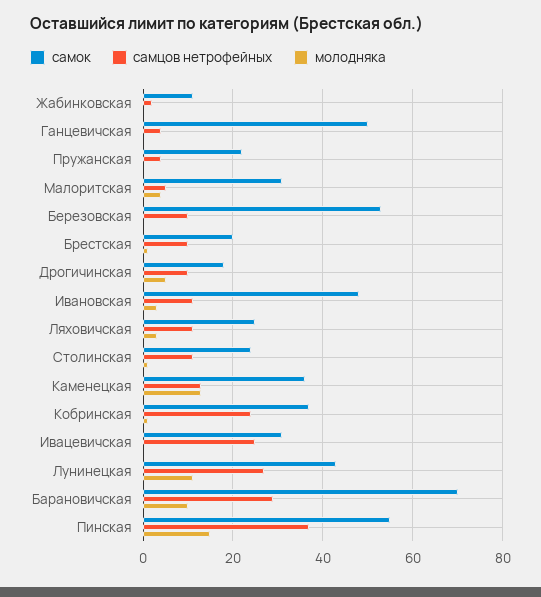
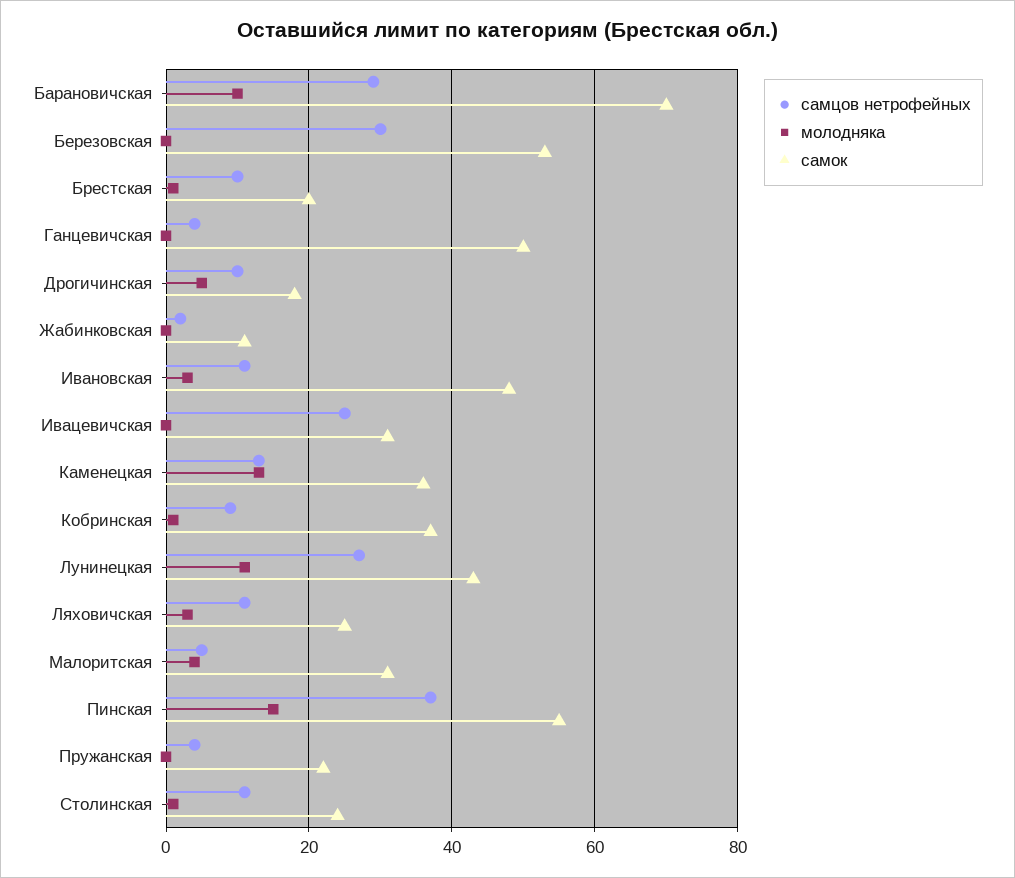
самцов нетрофейных, Березовская: 10 -> 30
самцов нетрофейных, Кобринская: 25 -> 10

